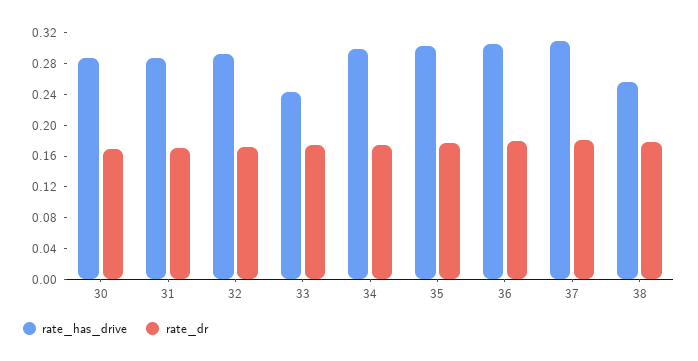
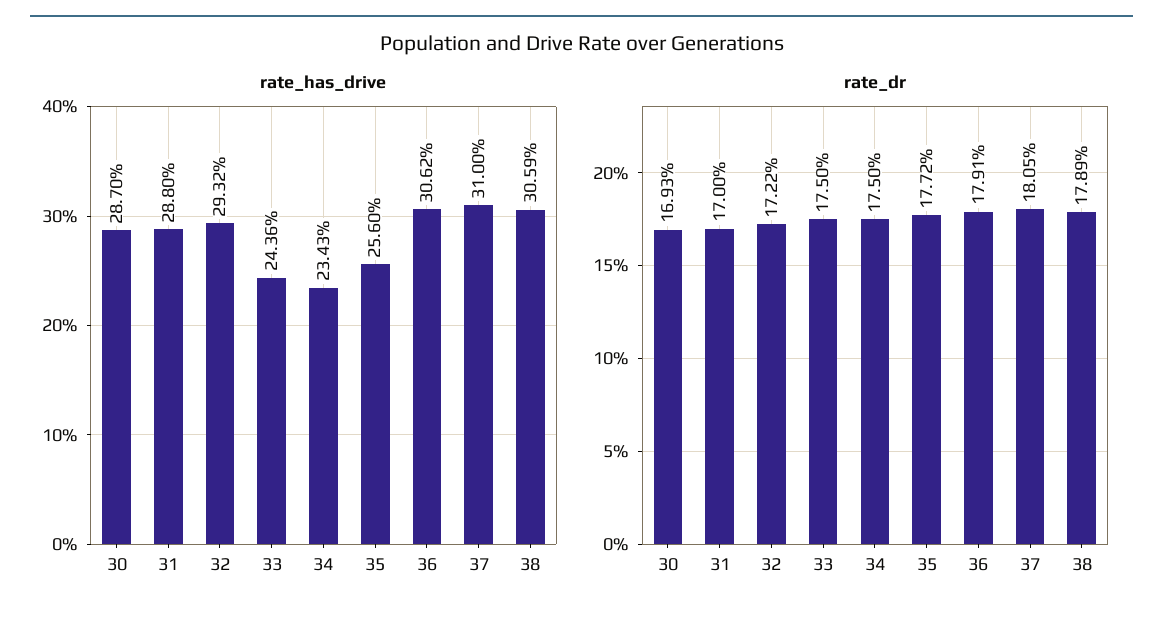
rate_has_drive, 34: 0.3 -> 0.2343
rate_has_drive, 35: 0.3 -> 0.256
rate_has_drive, 38: 0.26 -> 0.3059

